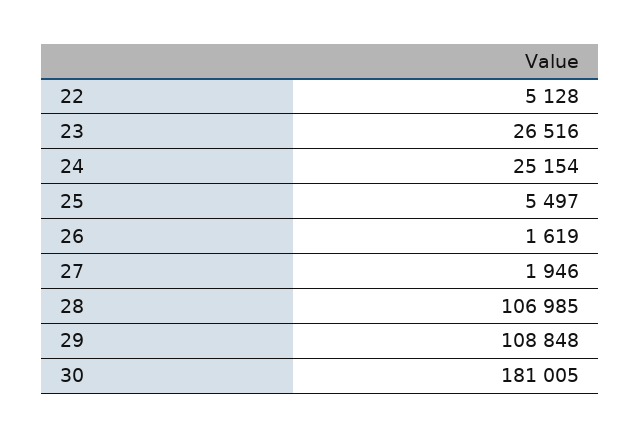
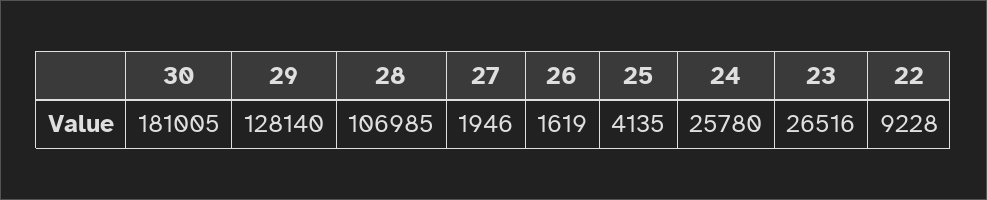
22: 5128 -> 9228
24: 25154 -> 25780
25: 5497 -> 4135
29: 108848 -> 128140

